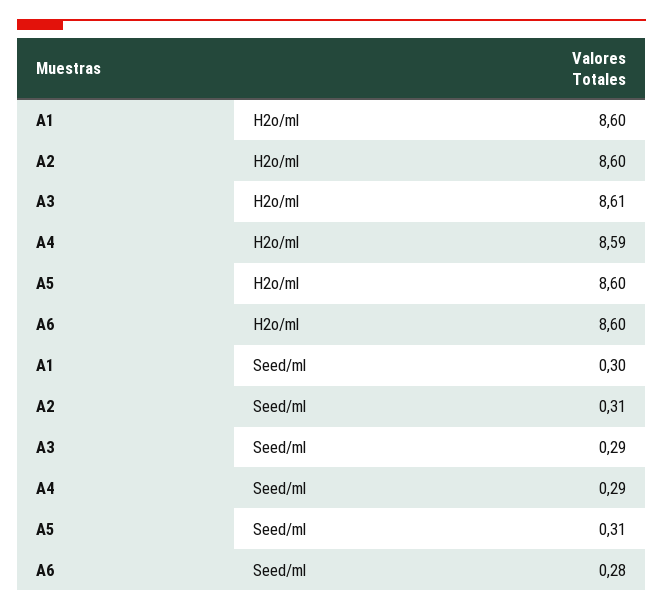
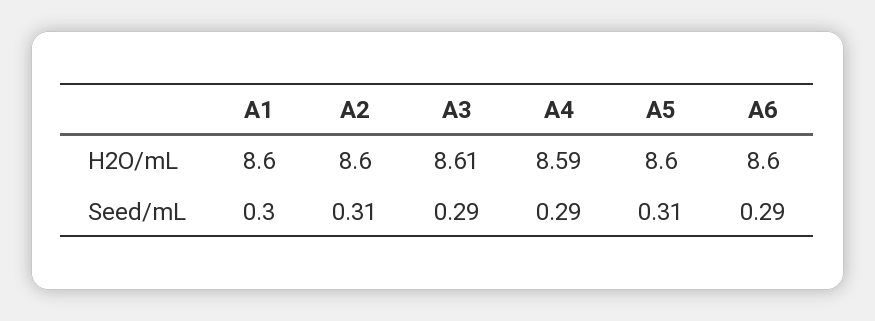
A6, Seed/ml: 0.28 -> 0.29

